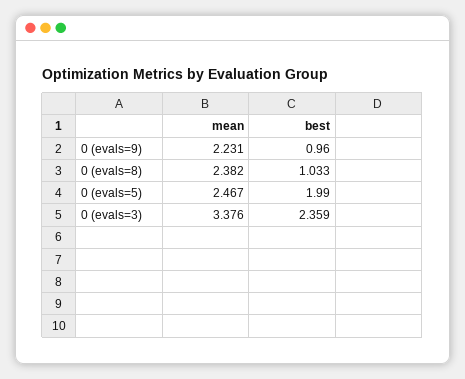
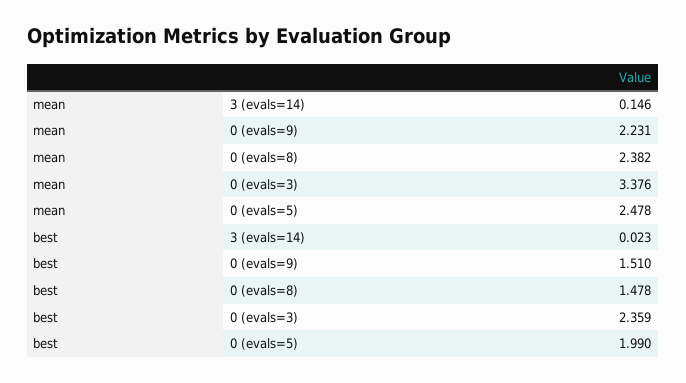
best, 0 (evals=9): 0.96 -> 1.51
best, 0 (evals=8): 1.033 -> 1.478
mean, 0 (evals=5): 2.467 -> 2.478
mean, 3 (evals=14): none -> 0.146
best, 3 (evals=14): none -> 0.023

